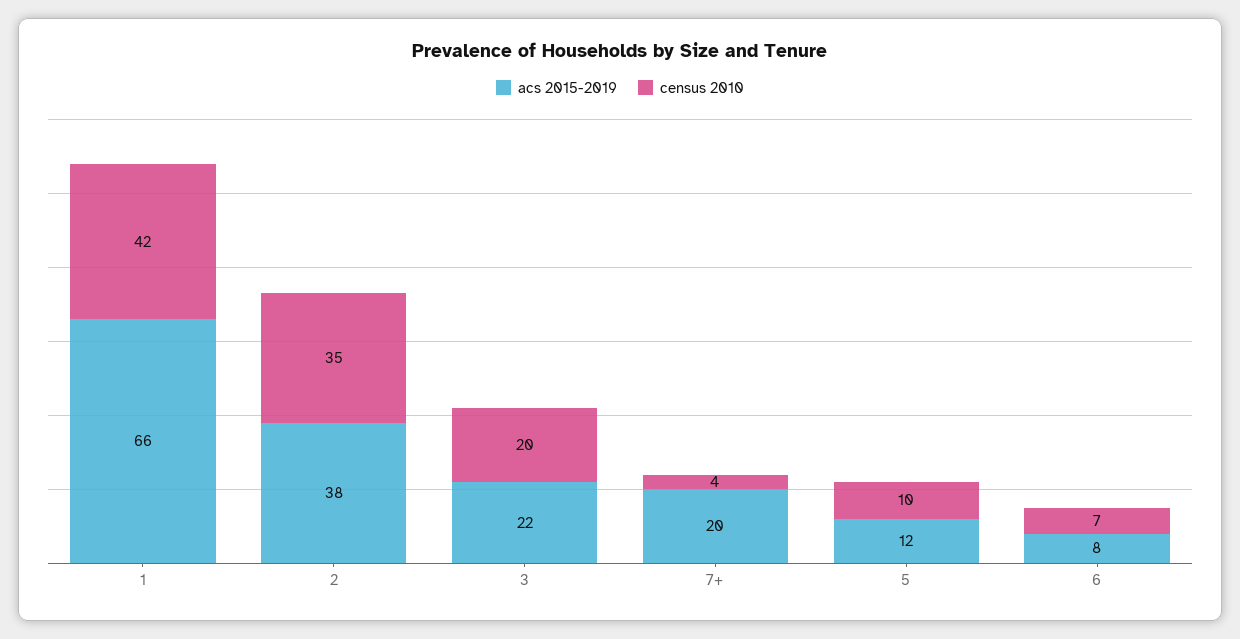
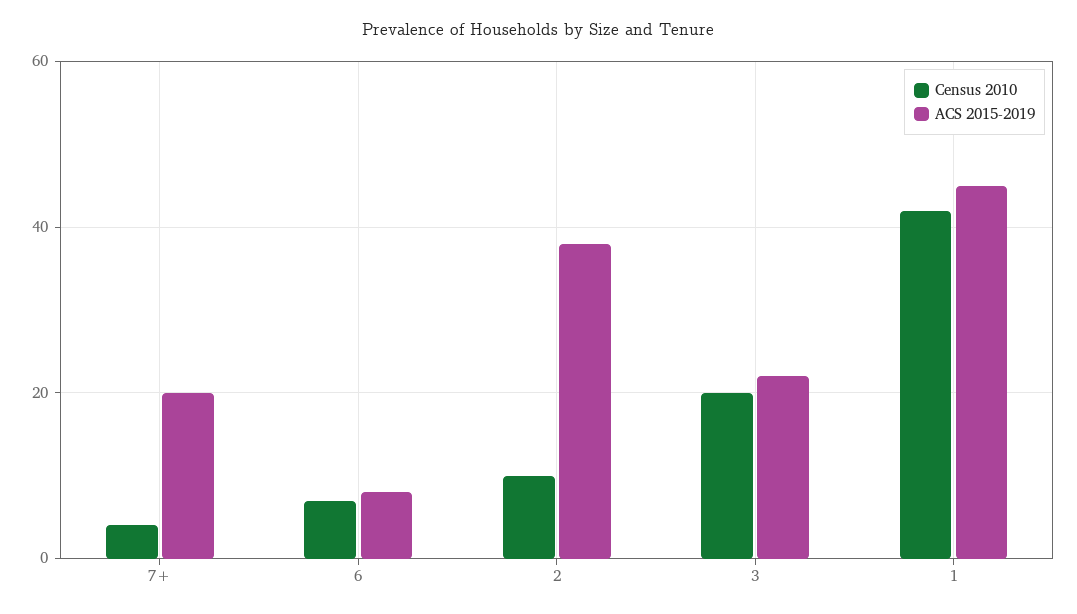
acs 2015-2019, 1: 66 -> 45
census 2010, 2: 35 -> 10
acs 2015-2019, 5: 12 -> none
census 2010, 5: 10 -> none

